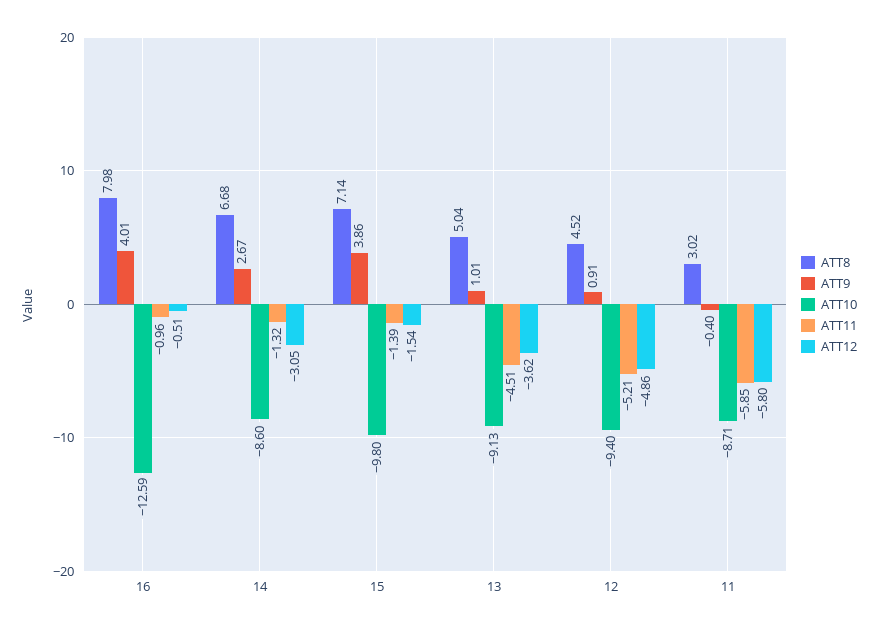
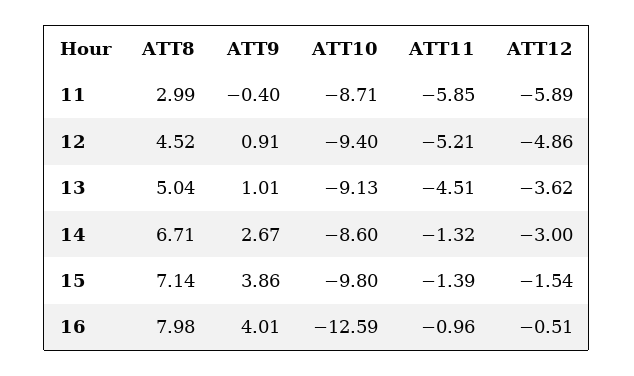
ATT8, 14: 6.68 -> 6.71
ATT12, 14: -3.05 -> -3
ATT8, 11: 3.02 -> 2.99
ATT12, 11: -5.8 -> -5.89

